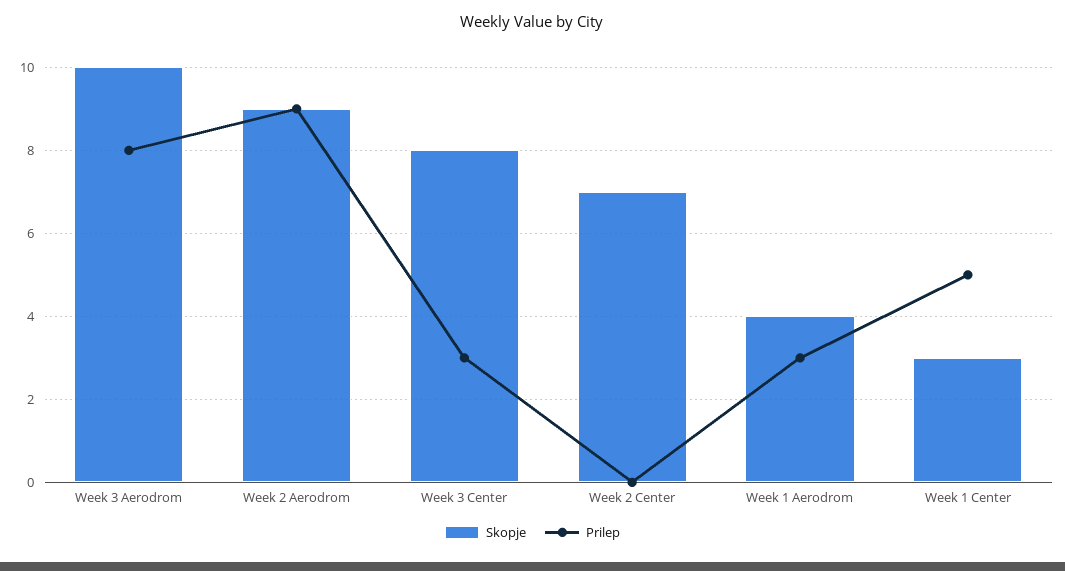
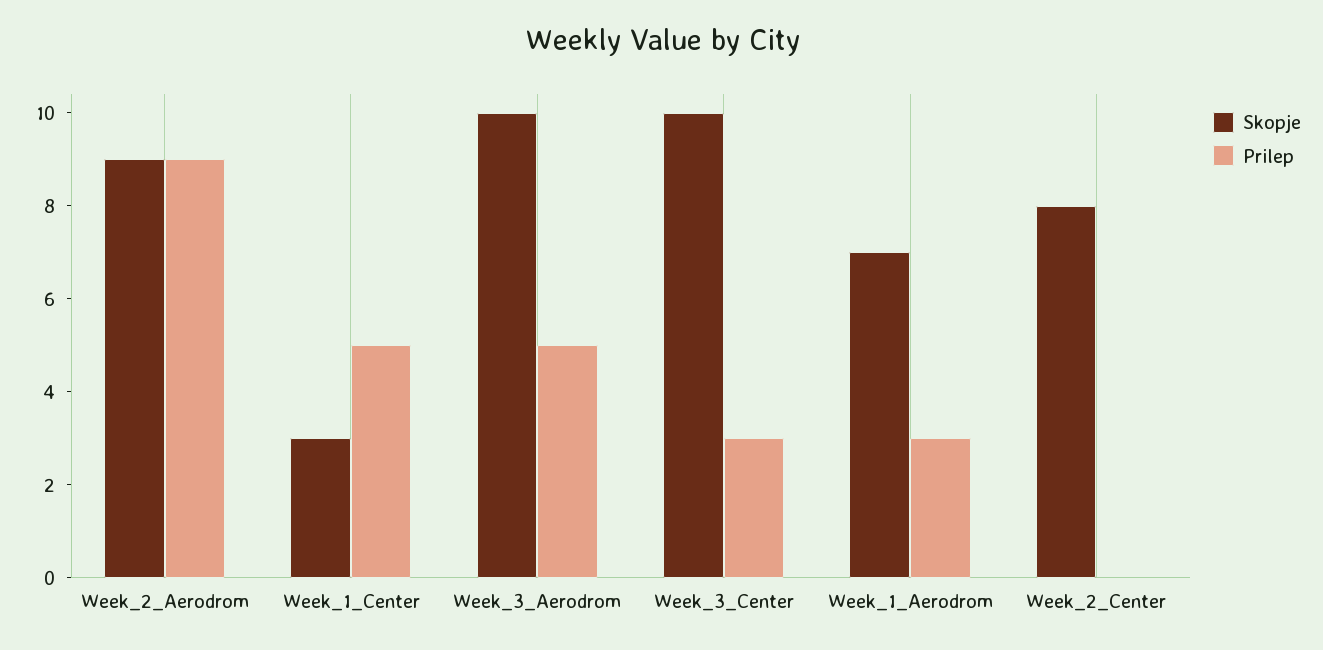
Prilep, Week 3 Aerodrom: 8 -> 5
Skopje, Week 3 Center: 8 -> 10
Skopje, Week 2 Center: 7 -> 8
Skopje, Week 1 Aerodrom: 4 -> 7

